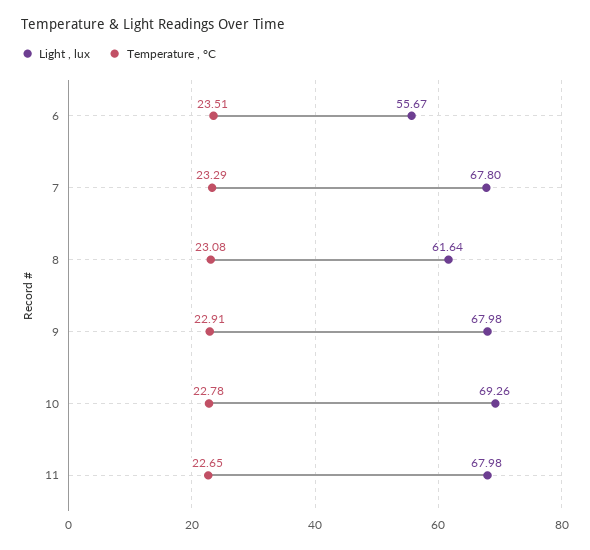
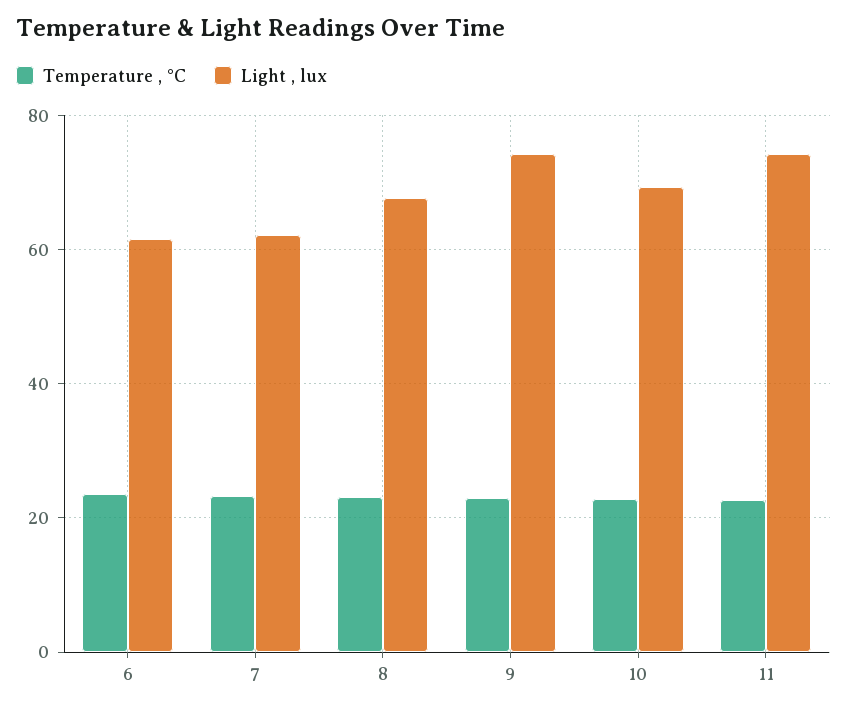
Light , lux, 6: 55.67 -> 62
Light , lux, 7: 67.8 -> 62
Light , lux, 8: 61.64 -> 68
Light , lux, 9: 67.98 -> 74
Light , lux, 11: 67.98 -> 74

